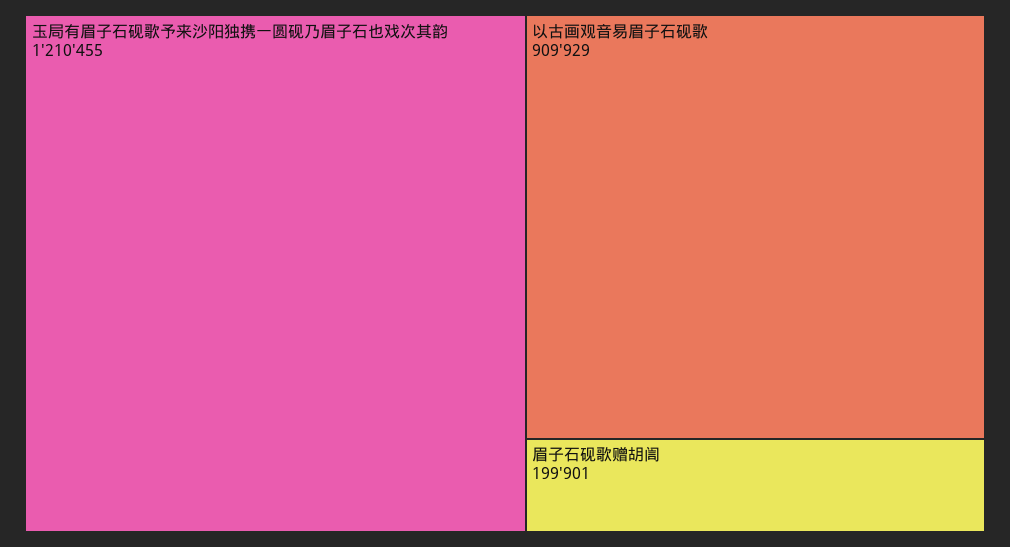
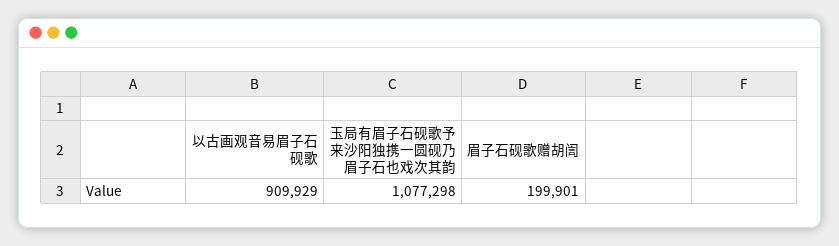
玉局有眉子石砚歌予来沙阳独携一圆砚乃眉子石也戏次其韵: 1210455 -> 1077298

